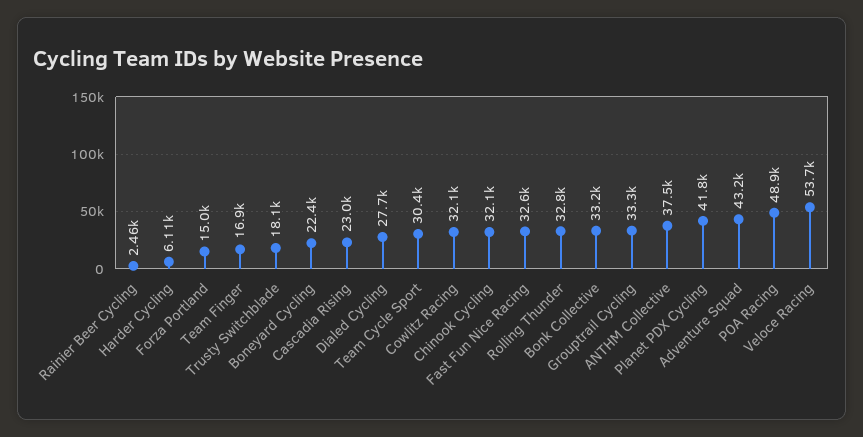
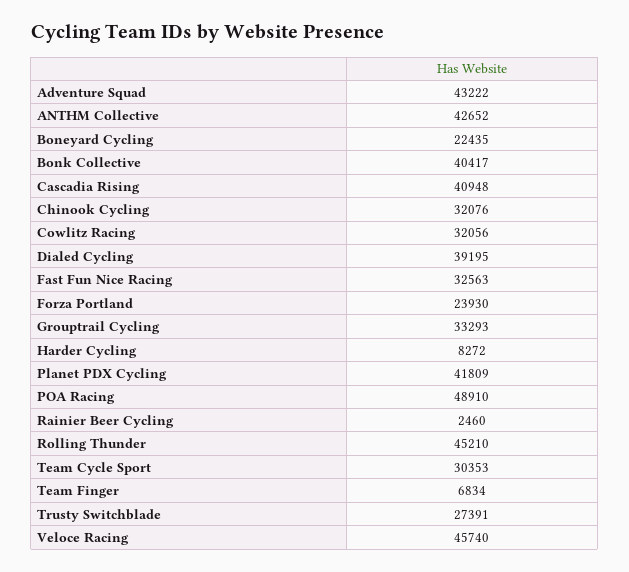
Harder Cycling: 6110 -> 8272
Forza Portland: 15000 -> 23930
Team Finger: 16900 -> 6834
Trusty Switchblade: 18100 -> 27391
Cascadia Rising: 23000 -> 40948
Dialed Cycling: 27700 -> 39195
Rolling Thunder: 32800 -> 45210
Bonk Collective: 33200 -> 40417
ANTHM Collective: 37500 -> 42652
Veloce Racing: 53700 -> 45740

